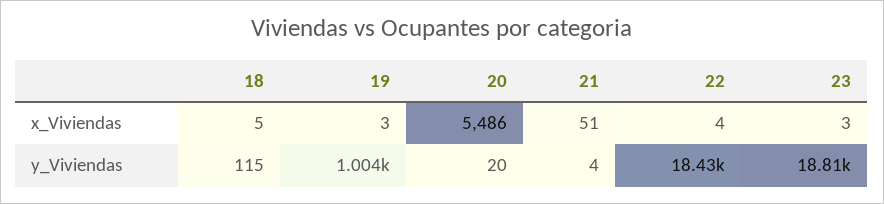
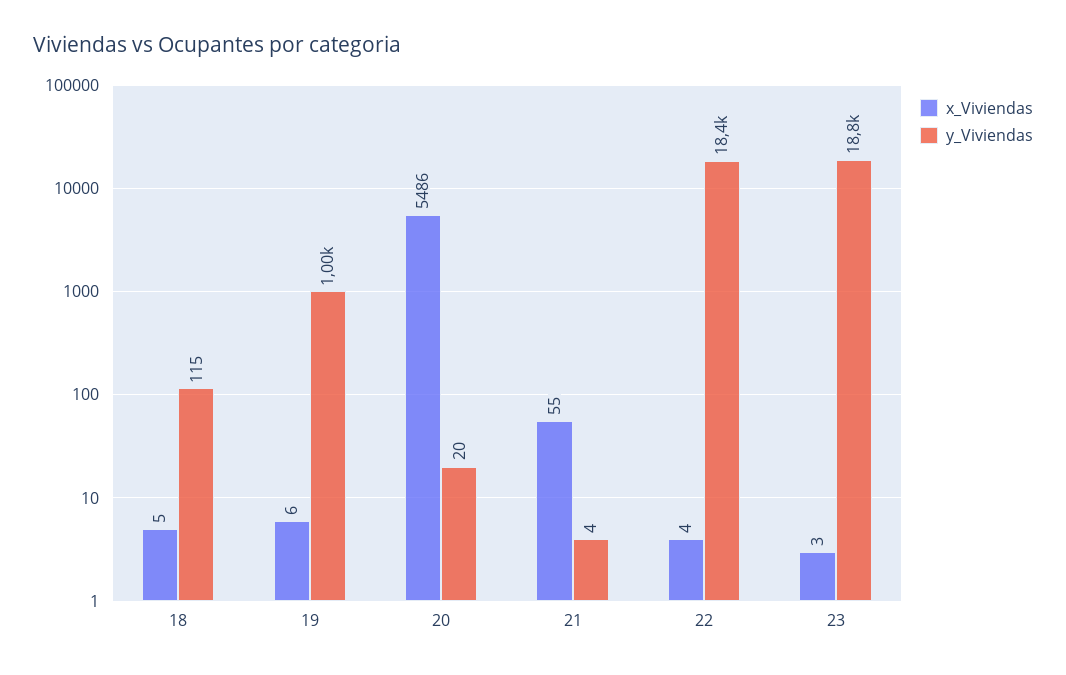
x_Viviendas, 19: 3 -> 6
x_Viviendas, 21: 51 -> 55

